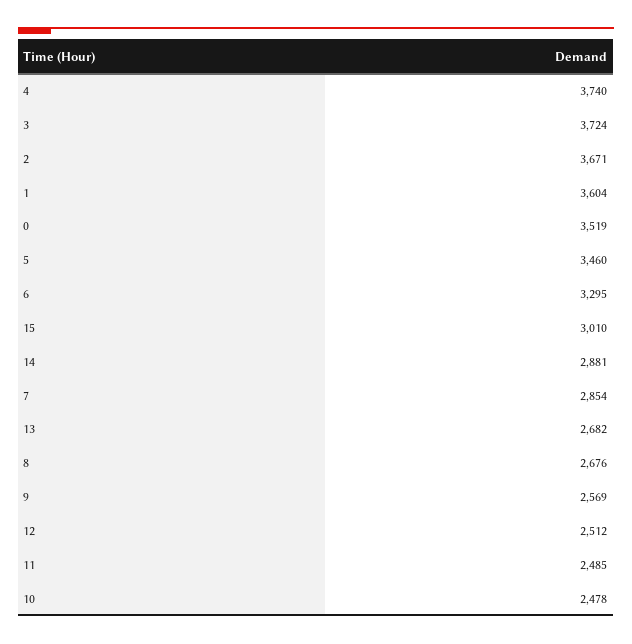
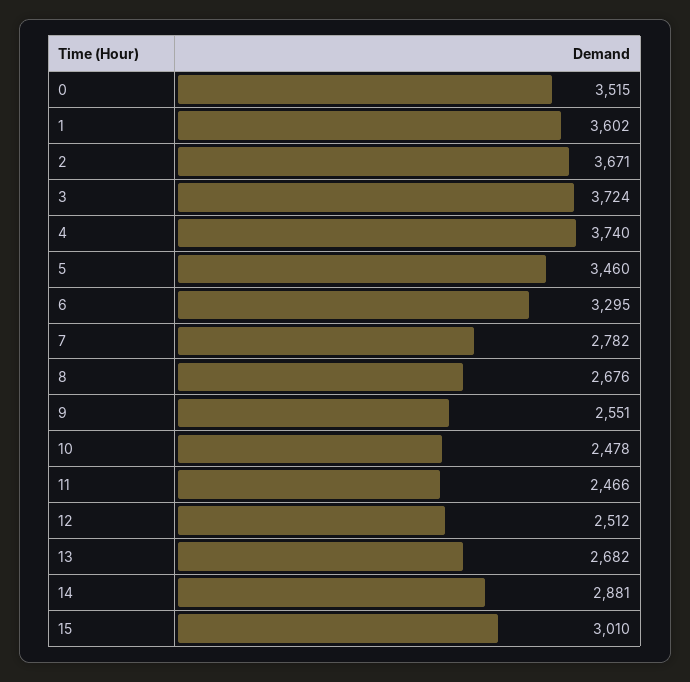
1: 3604 -> 3602
0: 3519 -> 3515
7: 2854 -> 2782
9: 2569 -> 2551
11: 2485 -> 2466

